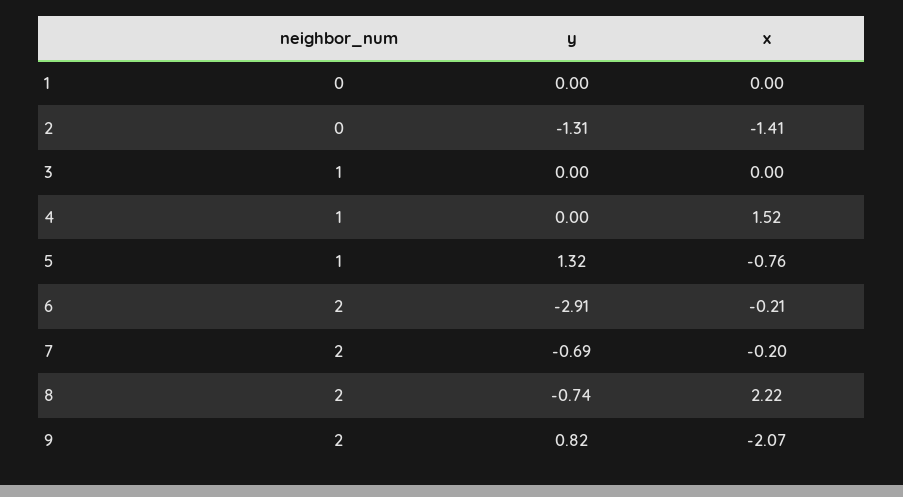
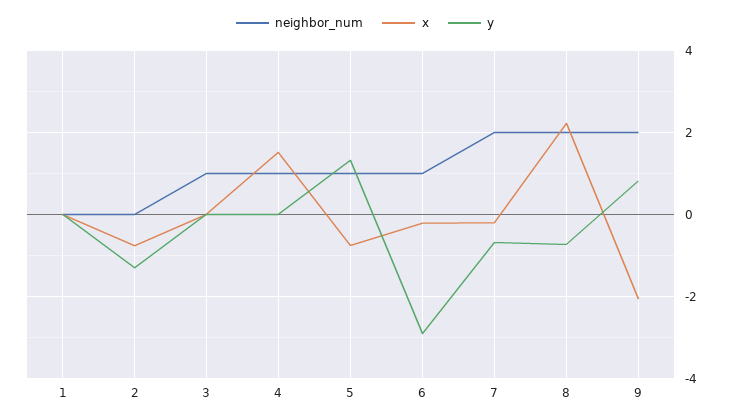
x, 2: -1.41 -> -0.8
neighbor_num, 6: 2 -> 1

